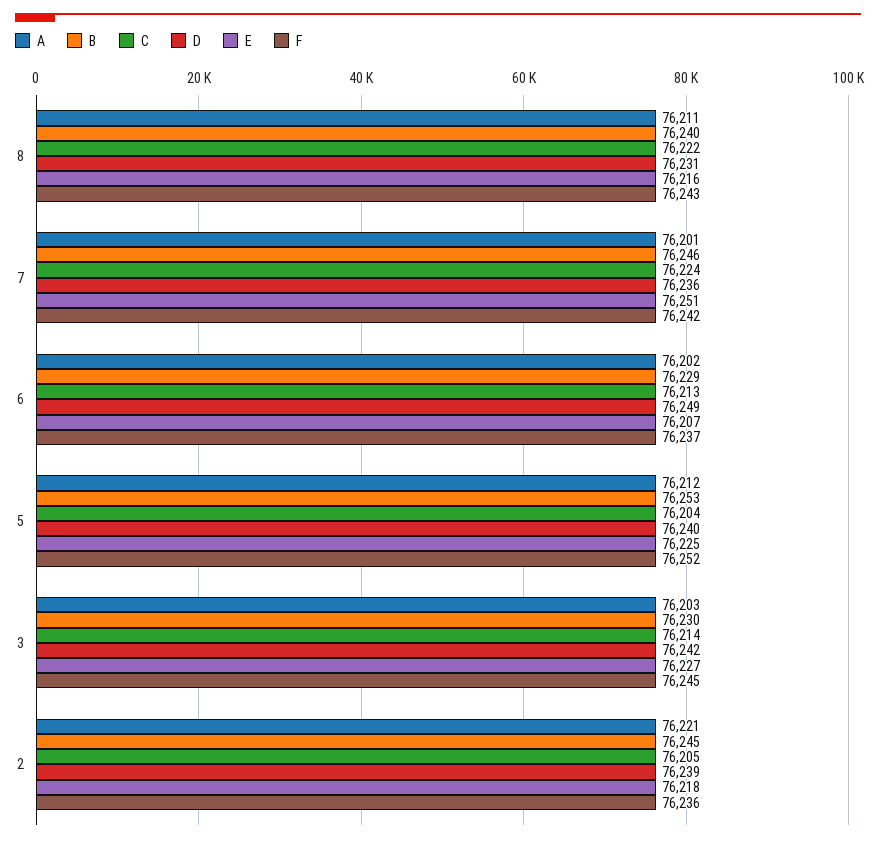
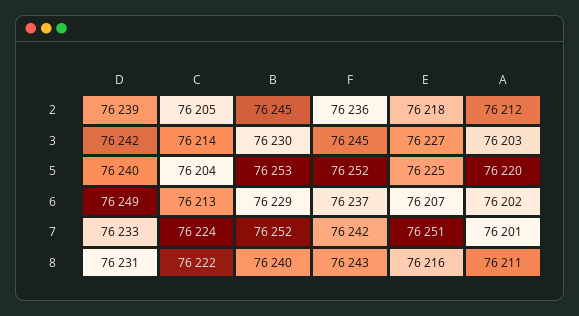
B, 7: 76246 -> 76252
D, 7: 76236 -> 76233
A, 5: 76212 -> 76220
A, 2: 76221 -> 76212

